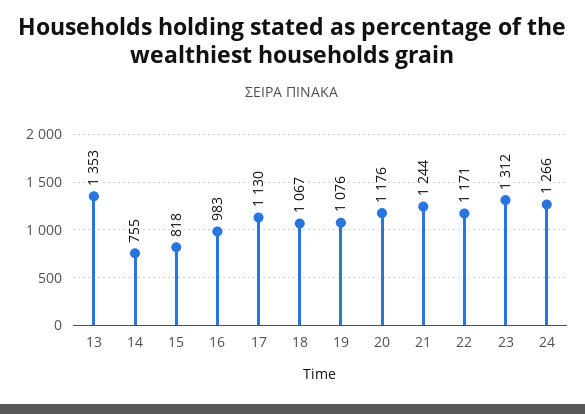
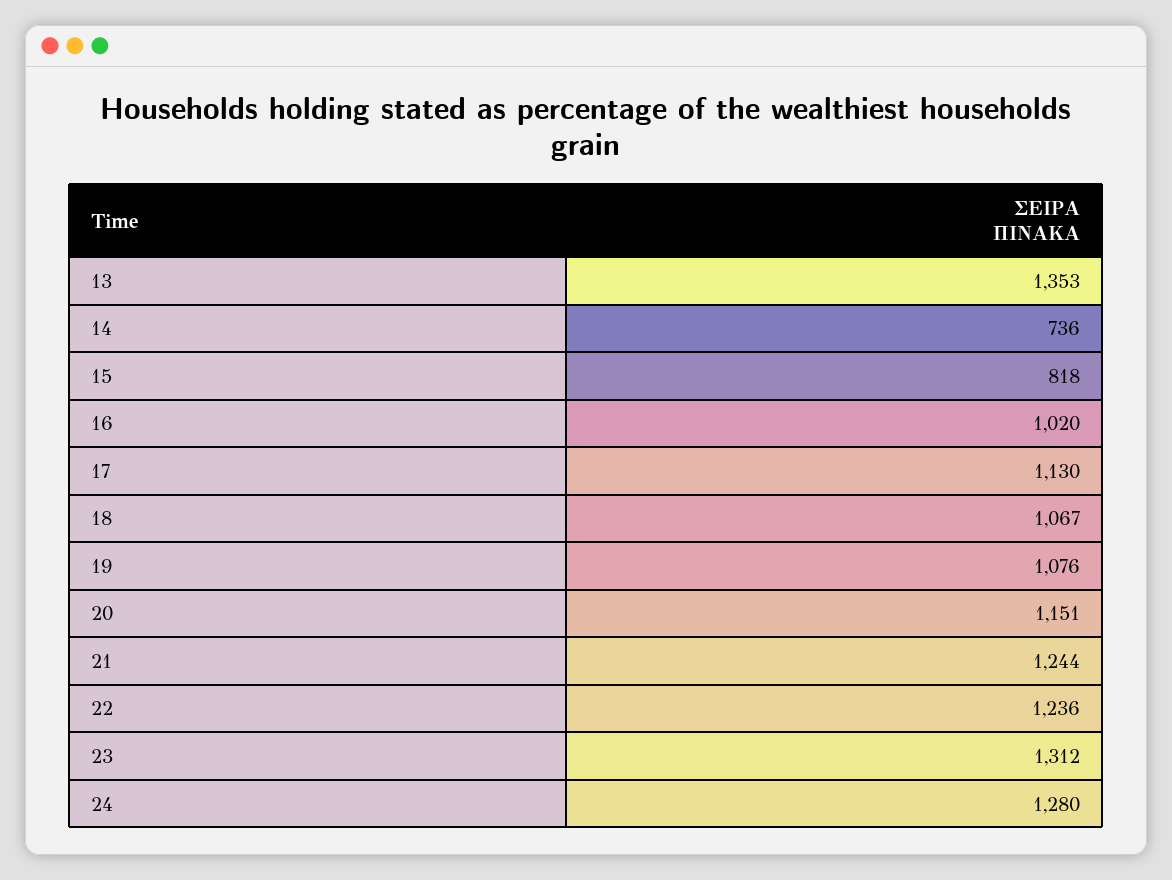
14: 755 -> 736
16: 983 -> 1020
20: 1176 -> 1151
22: 1171 -> 1236
24: 1266 -> 1280

